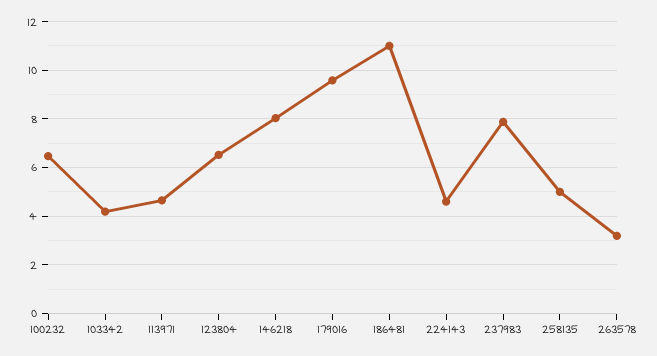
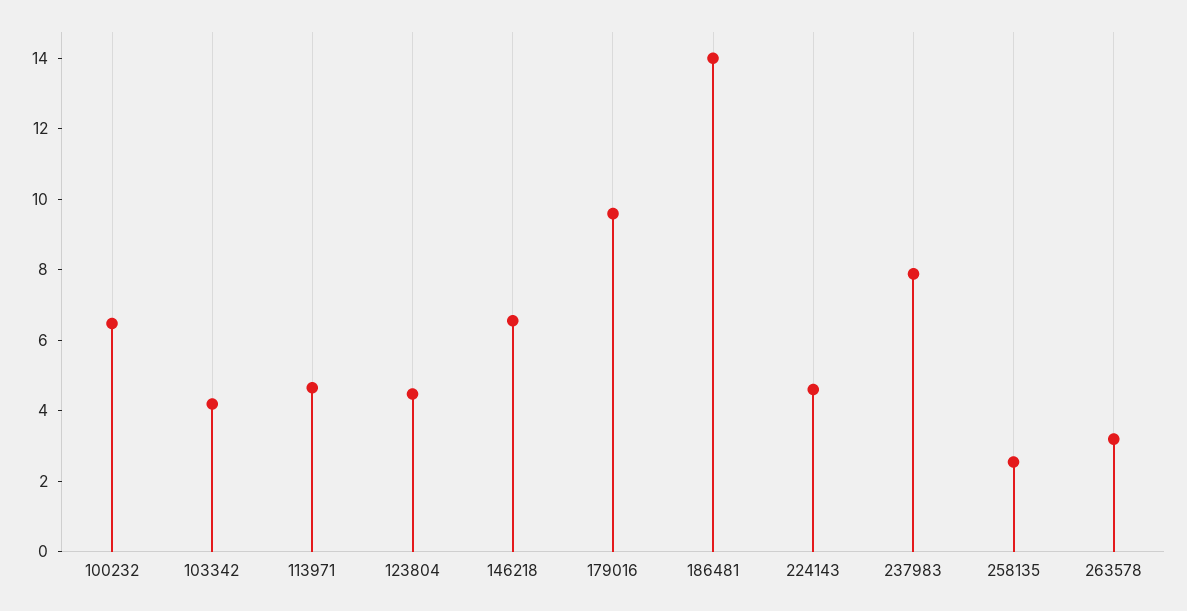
123804: 6.5 -> 4.5
146218: 8 -> 6.5
186481: 11 -> 14
258135: 5 -> 2.5

